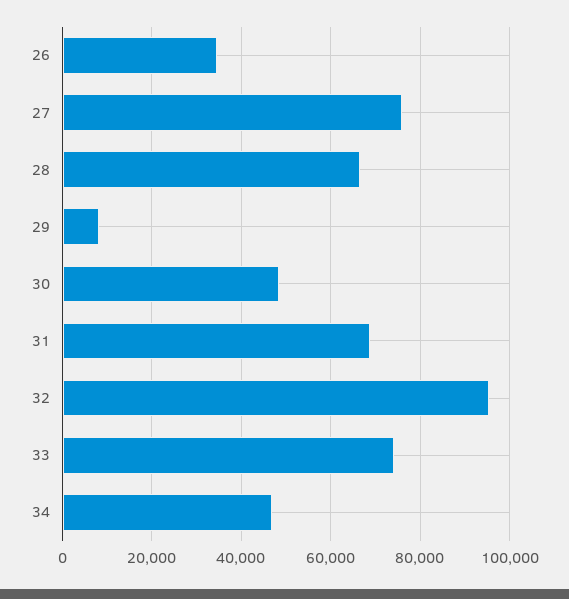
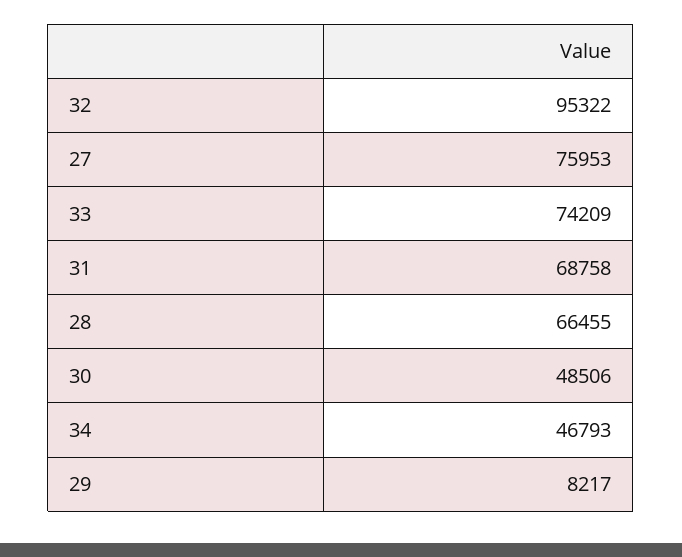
26: 34000 -> none

